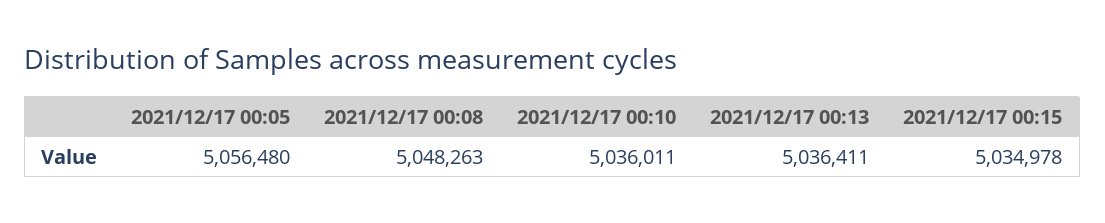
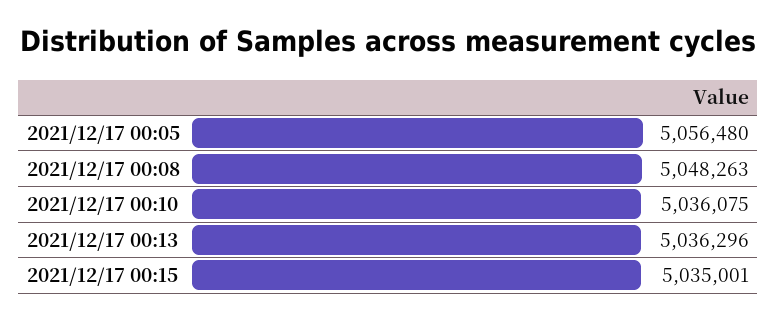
2021/12/17 00:10: 5036011 -> 5036075
2021/12/17 00:13: 5036411 -> 5036296
2021/12/17 00:15: 5034978 -> 5035001

